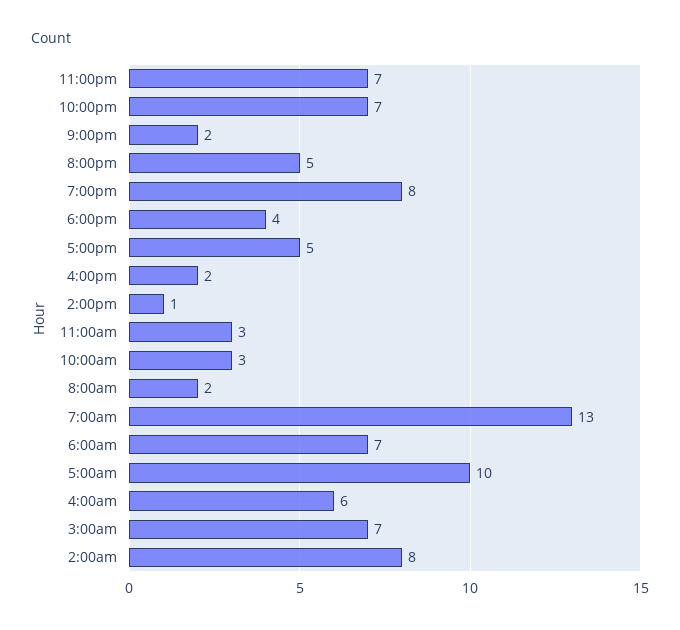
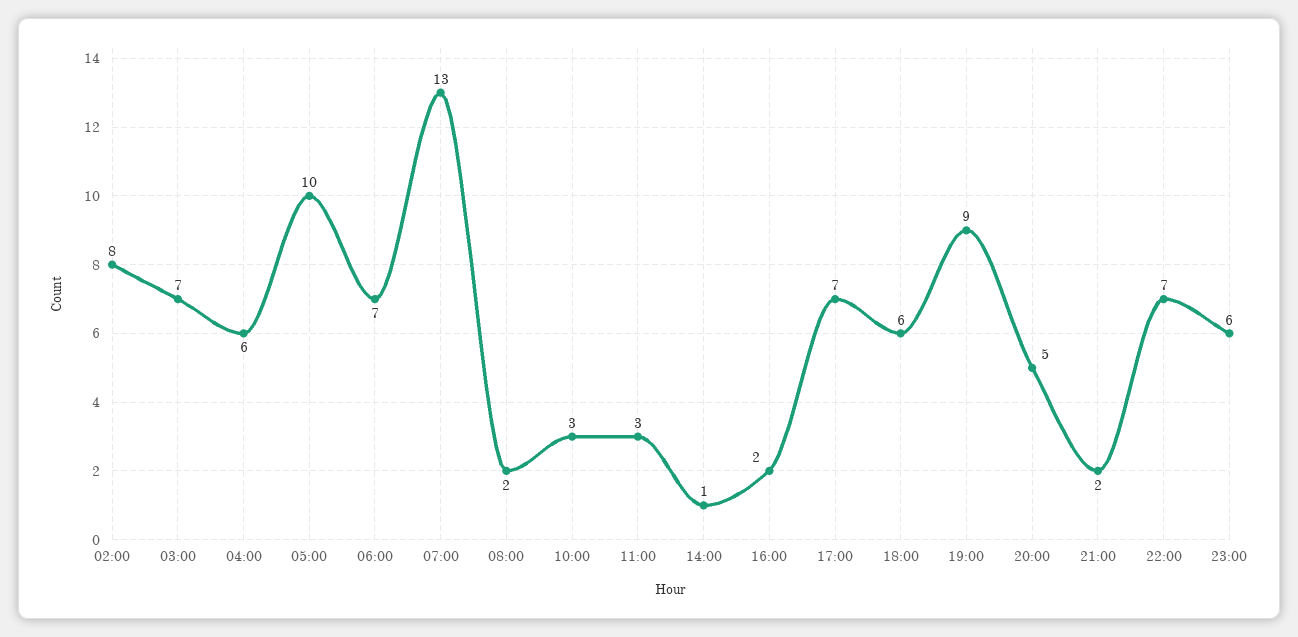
11:00pm: 7 -> 6
7:00pm: 8 -> 9
6:00pm: 4 -> 6
5:00pm: 5 -> 7

